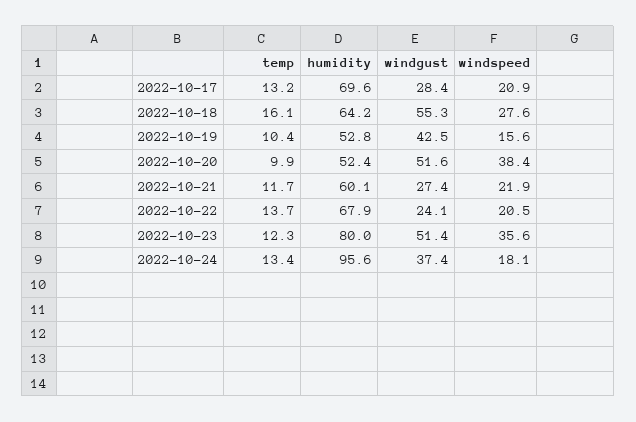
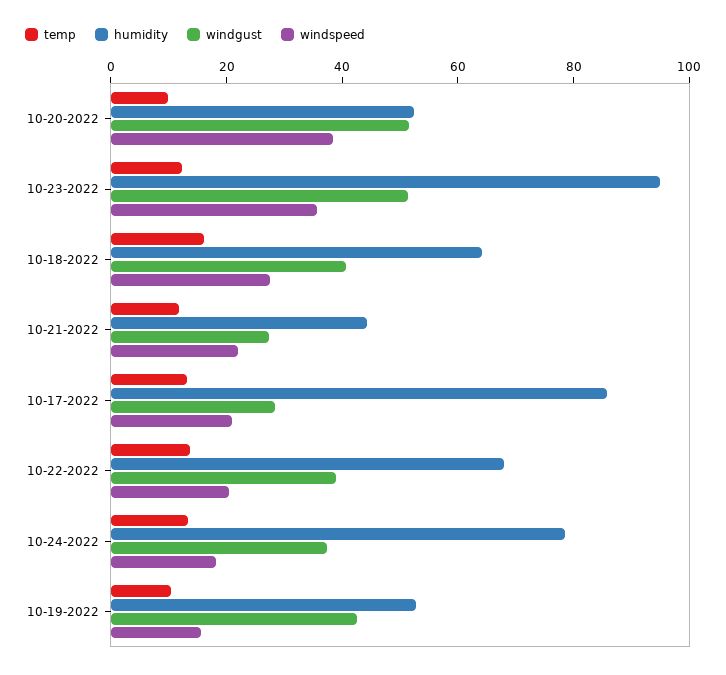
humidity, 2022-10-17: 69.6 -> 85
windgust, 2022-10-18: 55.3 -> 40
humidity, 2022-10-21: 60.1 -> 45
windgust, 2022-10-22: 24.1 -> 40
humidity, 2022-10-23: 80 -> 95
humidity, 2022-10-24: 95.6 -> 80

